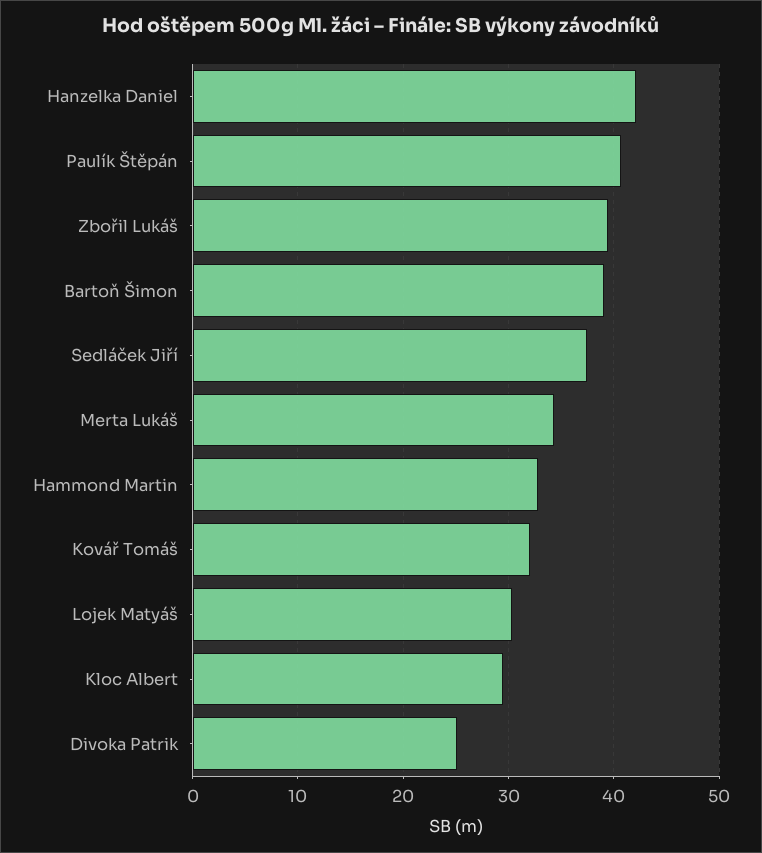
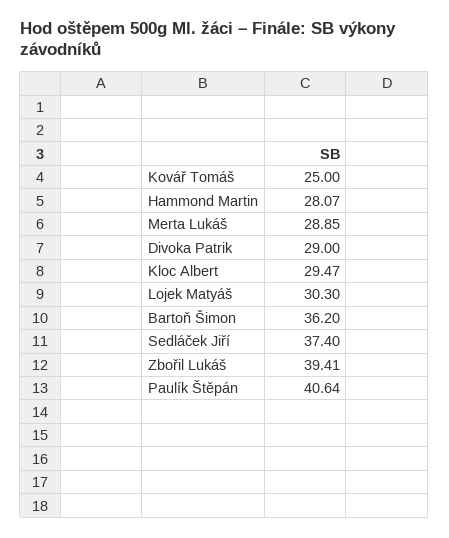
Hanzelka Daniel: 42 -> none
Bartoň Šimon: 39 -> 36.2
Merta Lukáš: 34 -> 28.85
Hammond Martin: 33 -> 28.07
Kovář Tomáš: 32 -> 25
Divoka Patrik: 25 -> 29

